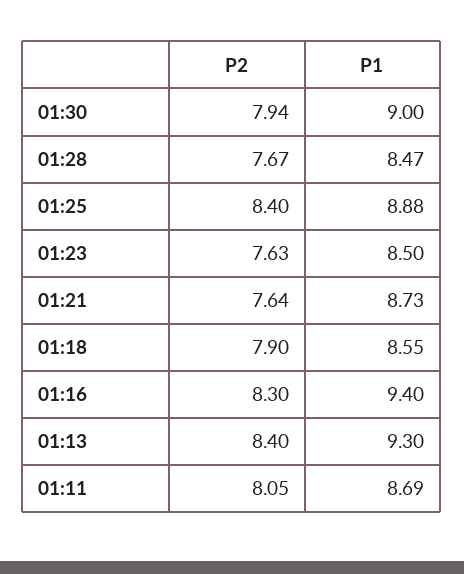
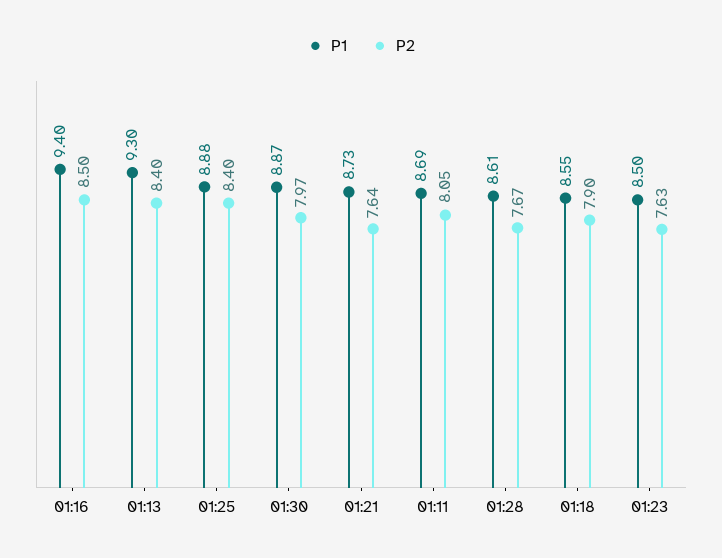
P2, 01:30: 7.94 -> 7.97
P1, 01:30: 9 -> 8.87
P1, 01:28: 8.47 -> 8.61
P2, 01:16: 8.3 -> 8.5

